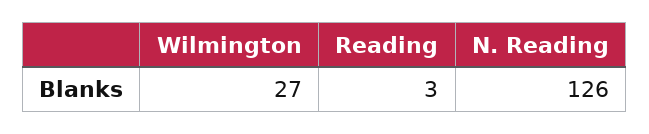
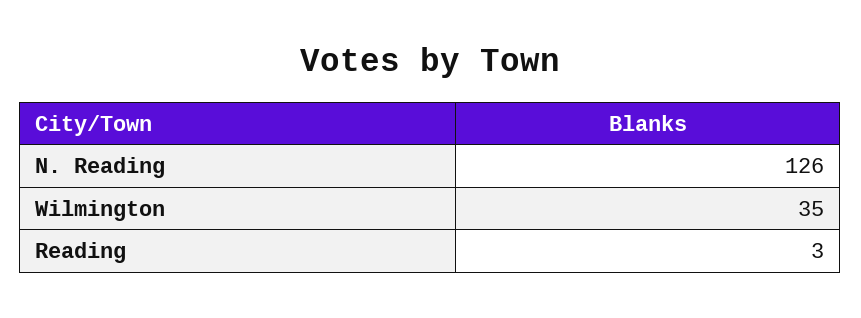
Wilmington: 27 -> 35

